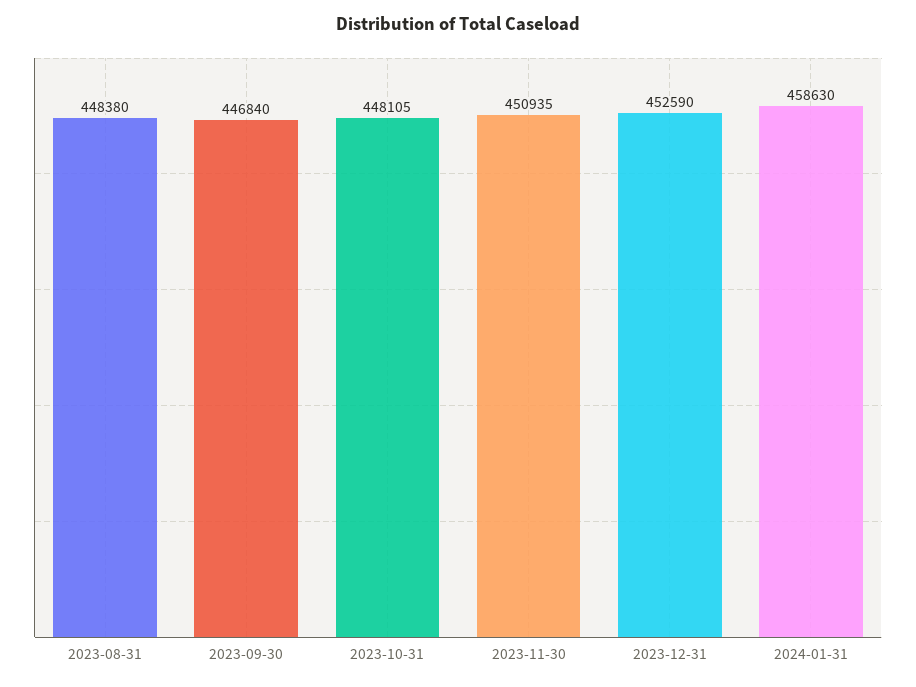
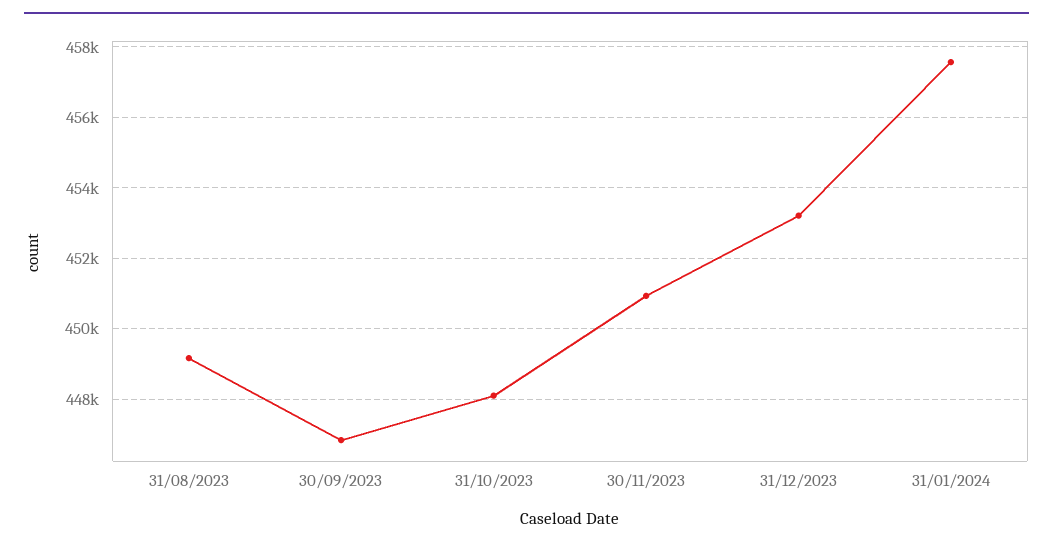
2023-08-31: 448380 -> 449200
2023-12-31: 452590 -> 453200
2024-01-31: 458630 -> 457600

